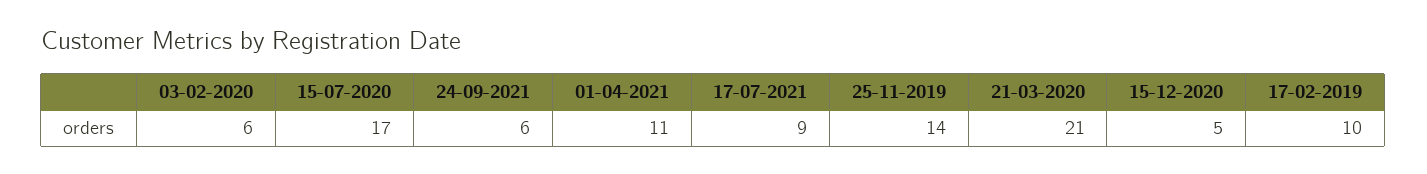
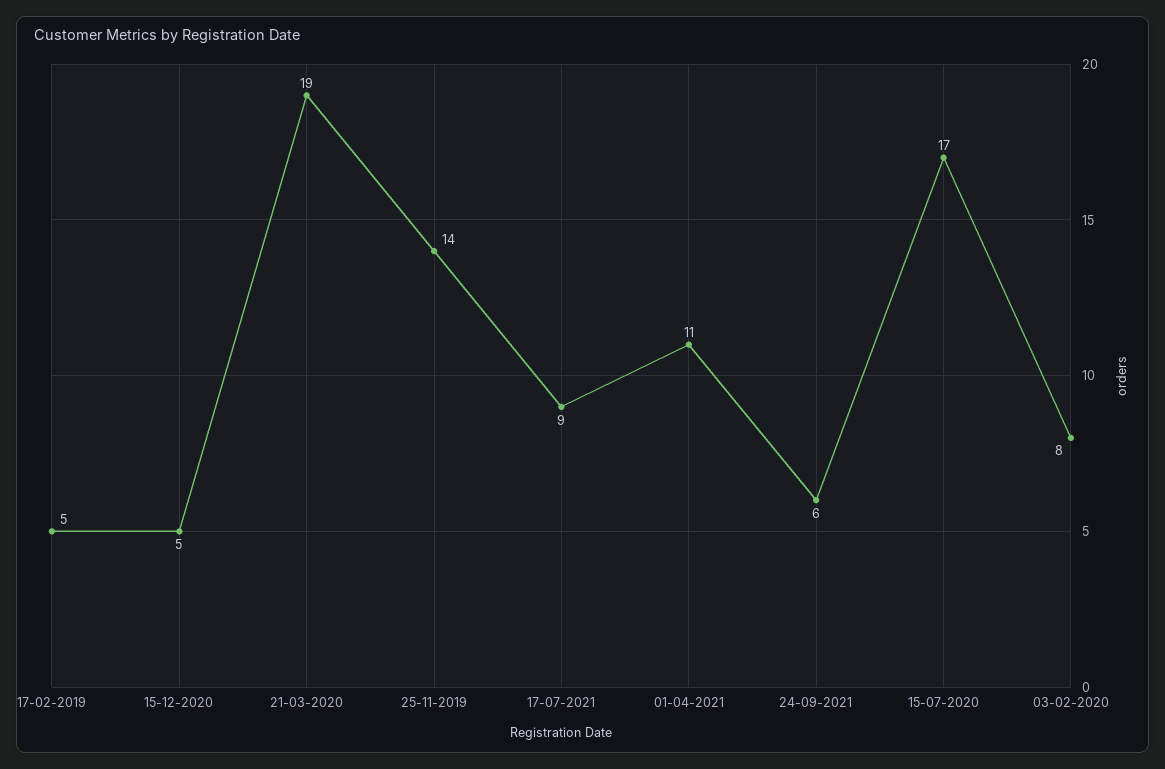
03-02-2020: 6 -> 8
21-03-2020: 21 -> 19
17-02-2019: 10 -> 5

